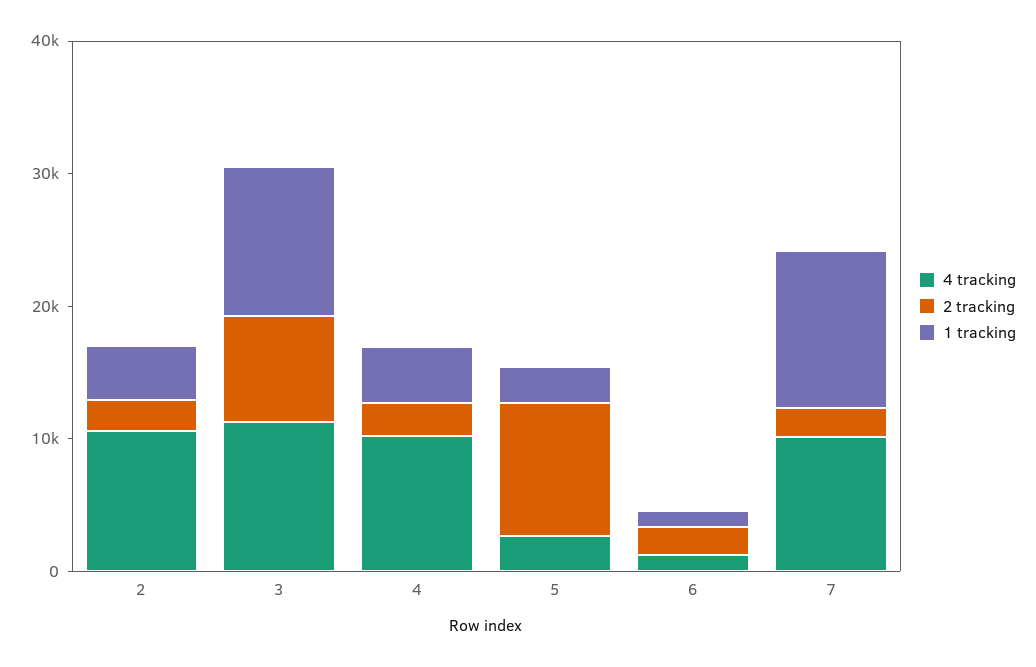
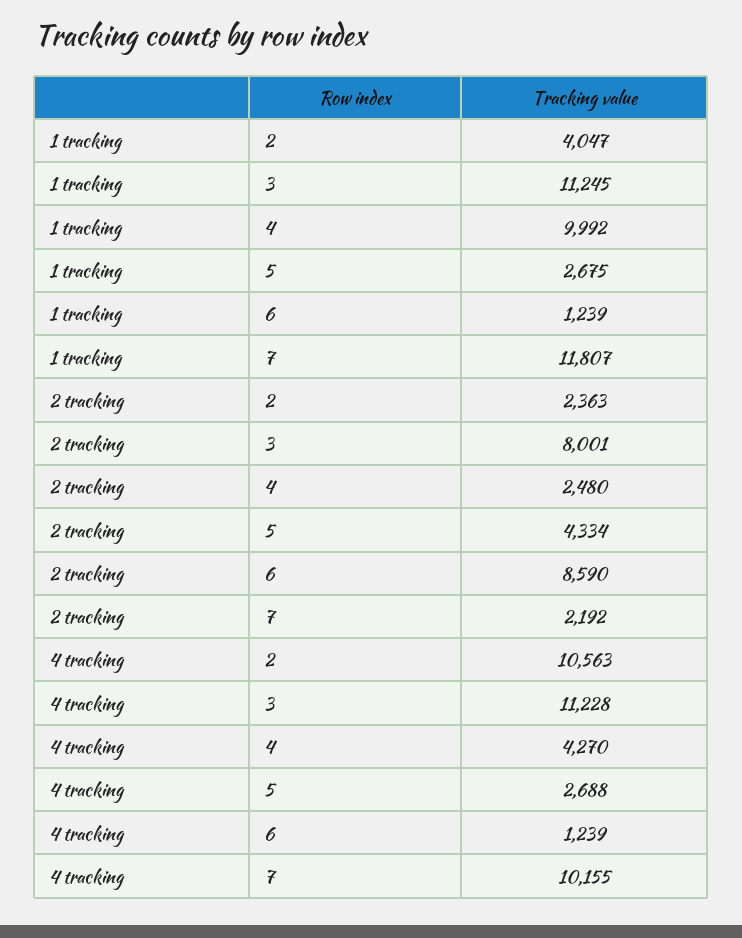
4 tracking, 4: 10000 -> 4270
1 tracking, 4: 4000 -> 9992
2 tracking, 5: 10000 -> 4334
2 tracking, 6: 2000 -> 8590

